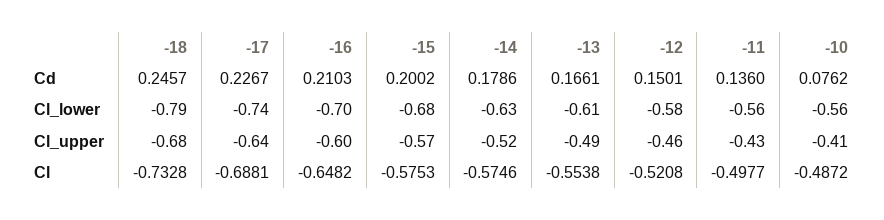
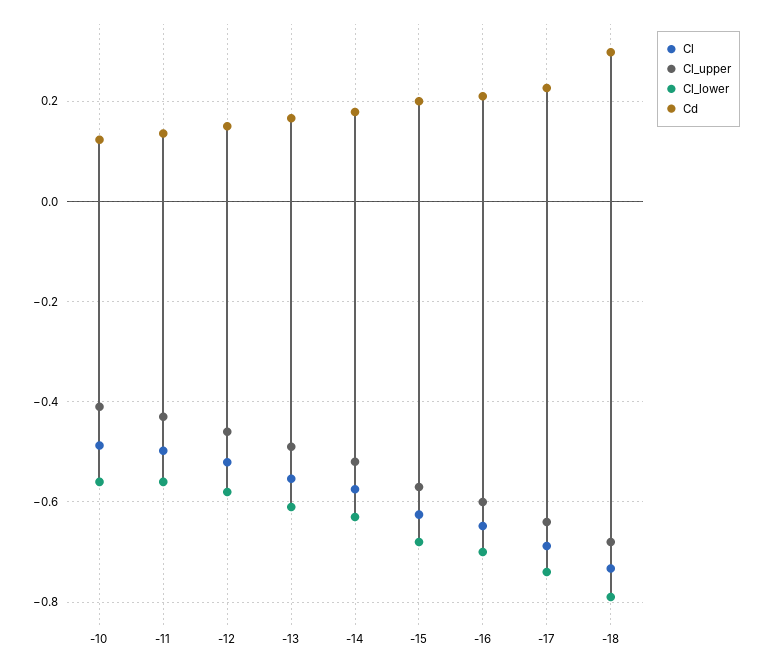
Cd, -18: 0.2457 -> 0.3
Cd, -10: 0.0762 -> 0.12
Cl, -15: -0.5753 -> -0.62

